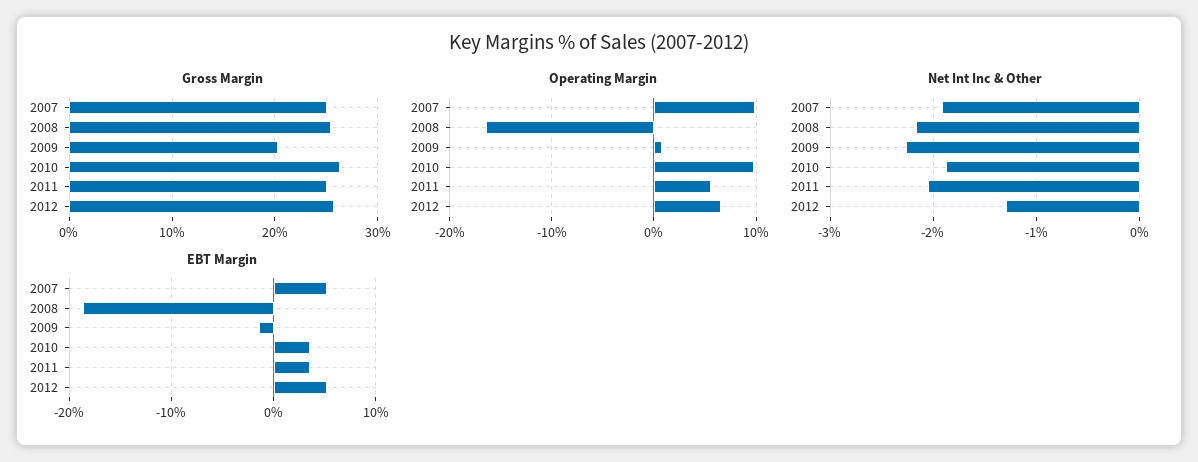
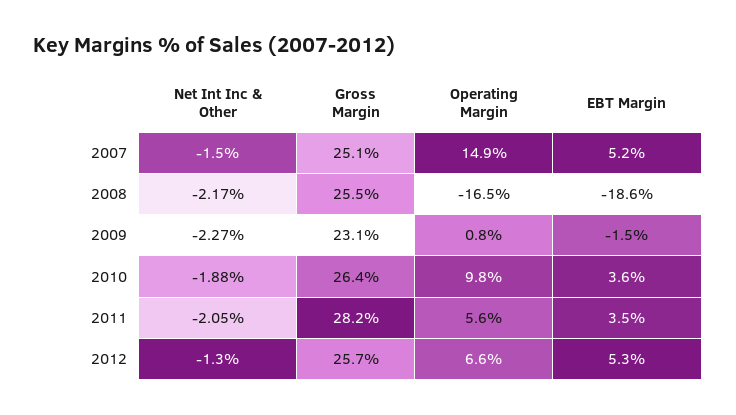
Gross Margin, 2009: 20 -> 23.1
Gross Margin, 2011: 25 -> 28.2
Operating Margin, 2007: 10 -> 14.9
Net Int Inc & Other, 2007: -1.9 -> -1.5

